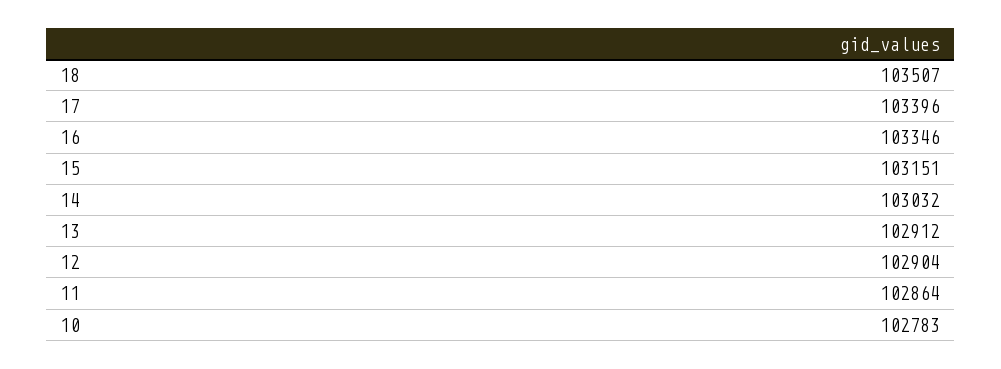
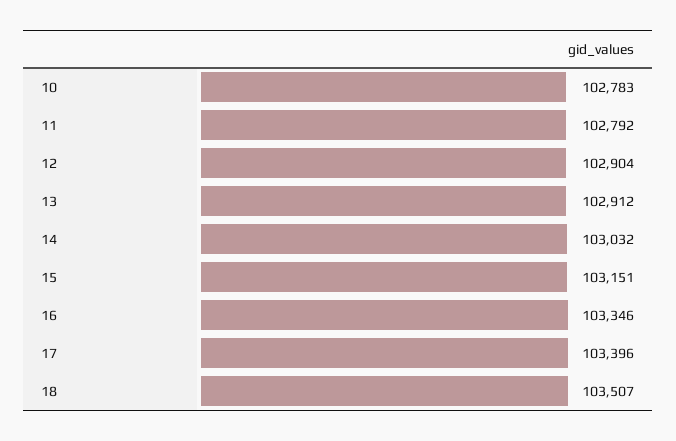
11: 102864 -> 102792

